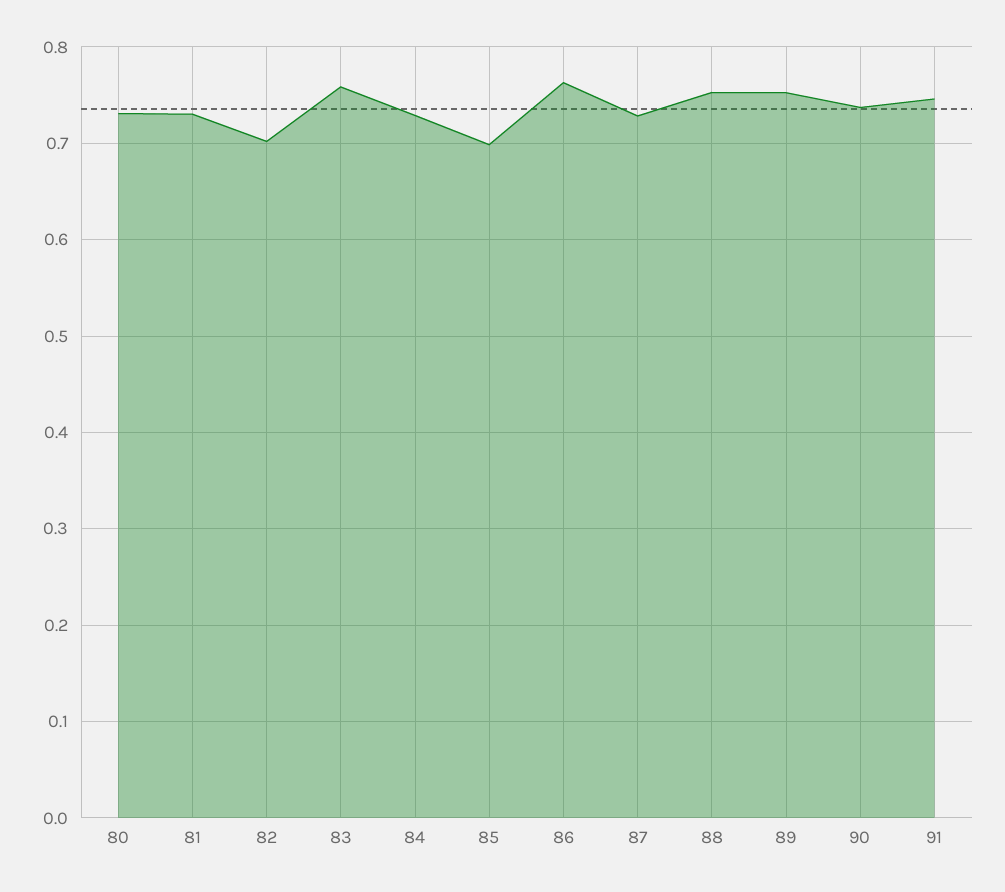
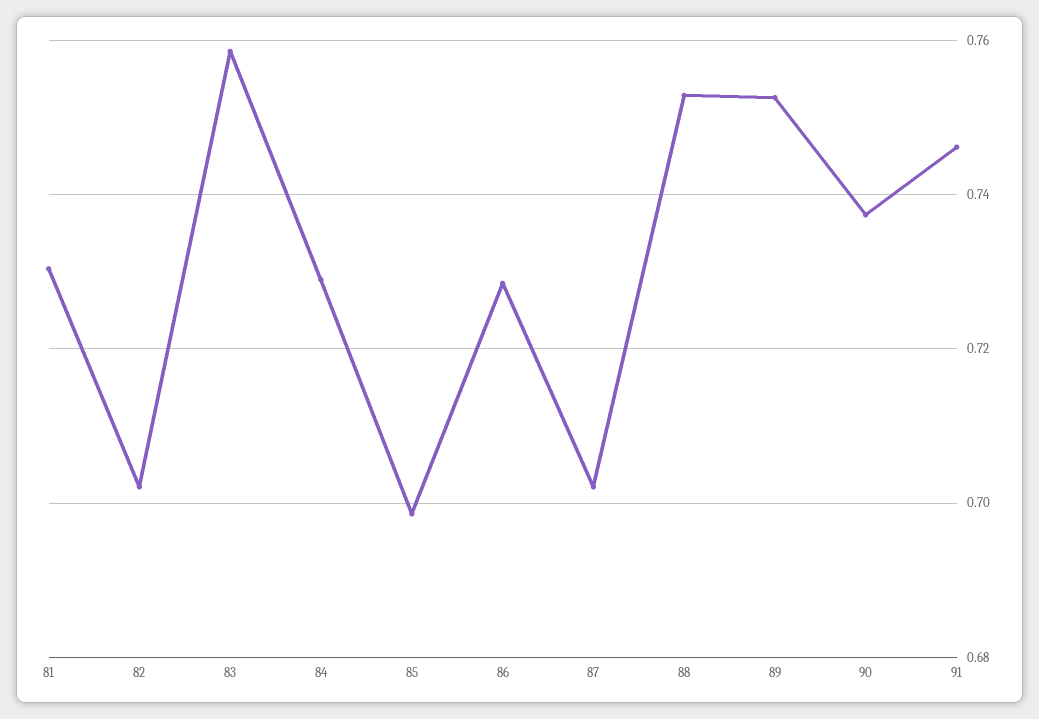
80: 0.73 -> none
86: 0.76 -> 0.728
87: 0.73 -> 0.702

